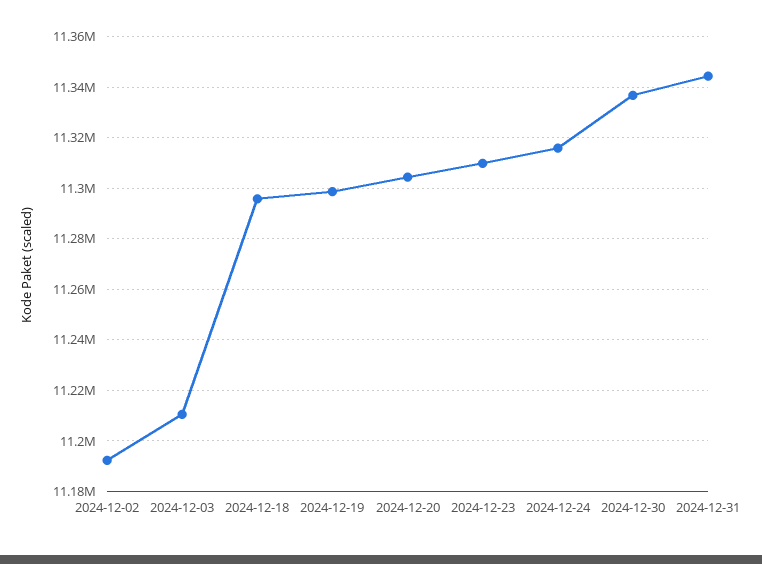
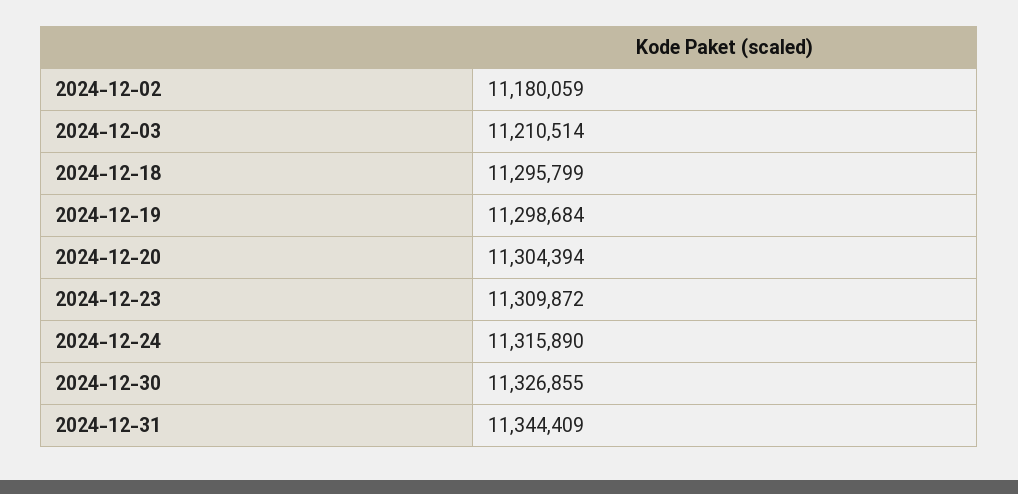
2024-12-02: 11192500 -> 11180059
2024-12-30: 11337500 -> 11326855

